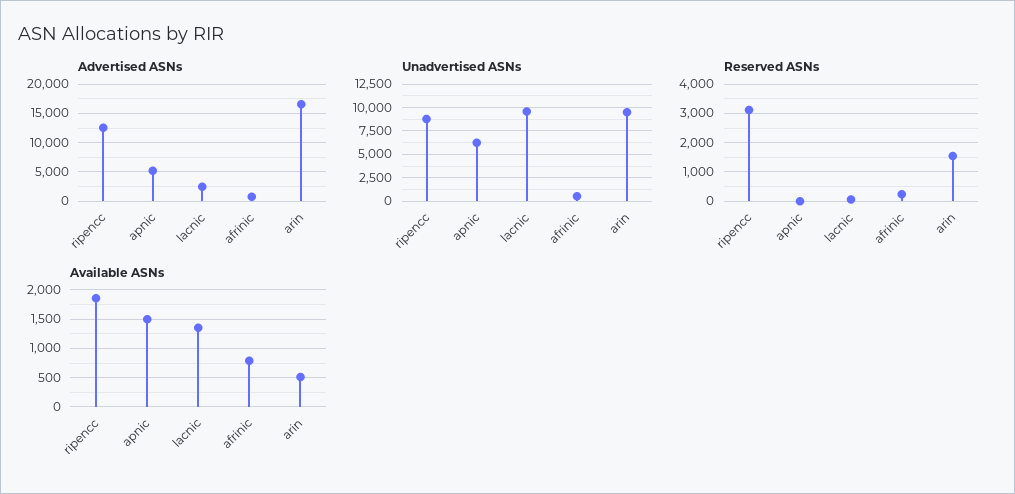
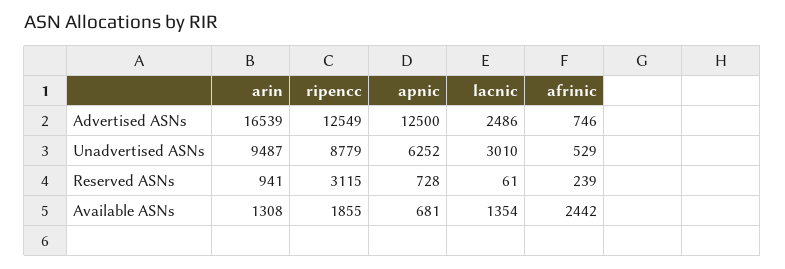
Advertised ASNs, apnic: 5000 -> 12500
Unadvertised ASNs, lacnic: 10000 -> 3010
Reserved ASNs, apnic: 0 -> 728
Reserved ASNs, arin: 1500 -> 941
Available ASNs, apnic: 1500 -> 681
Available ASNs, afrinic: 750 -> 2442
Available ASNs, arin: 500 -> 1308

